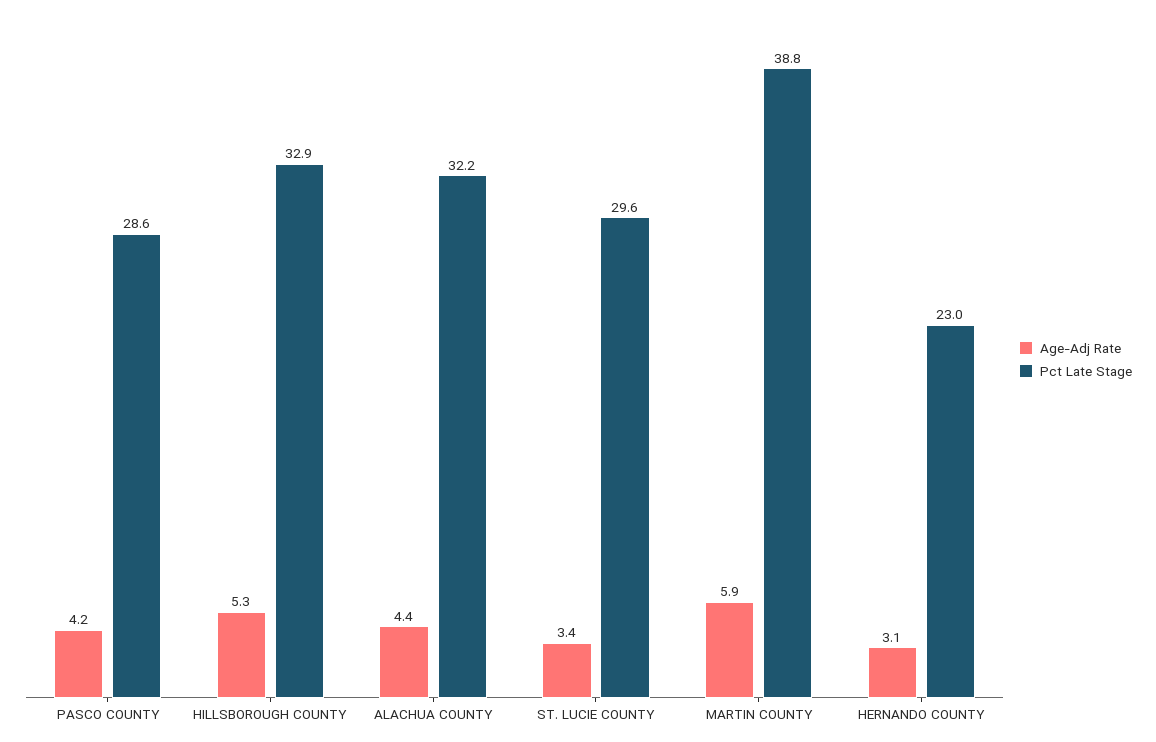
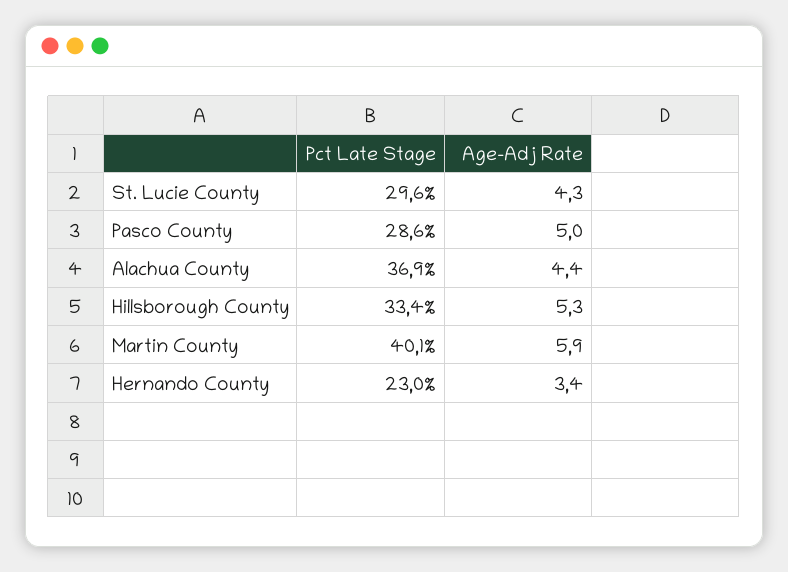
Age-Adj Rate, PASCO COUNTY: 4.2 -> 5
Pct Late Stage, HILLSBOROUGH COUNTY: 32.9 -> 33.4
Pct Late Stage, ALACHUA COUNTY: 32.2 -> 36.9
Age-Adj Rate, ST. LUCIE COUNTY: 3.4 -> 4.3
Pct Late Stage, MARTIN COUNTY: 38.8 -> 40.1
Age-Adj Rate, HERNANDO COUNTY: 3.1 -> 3.4

